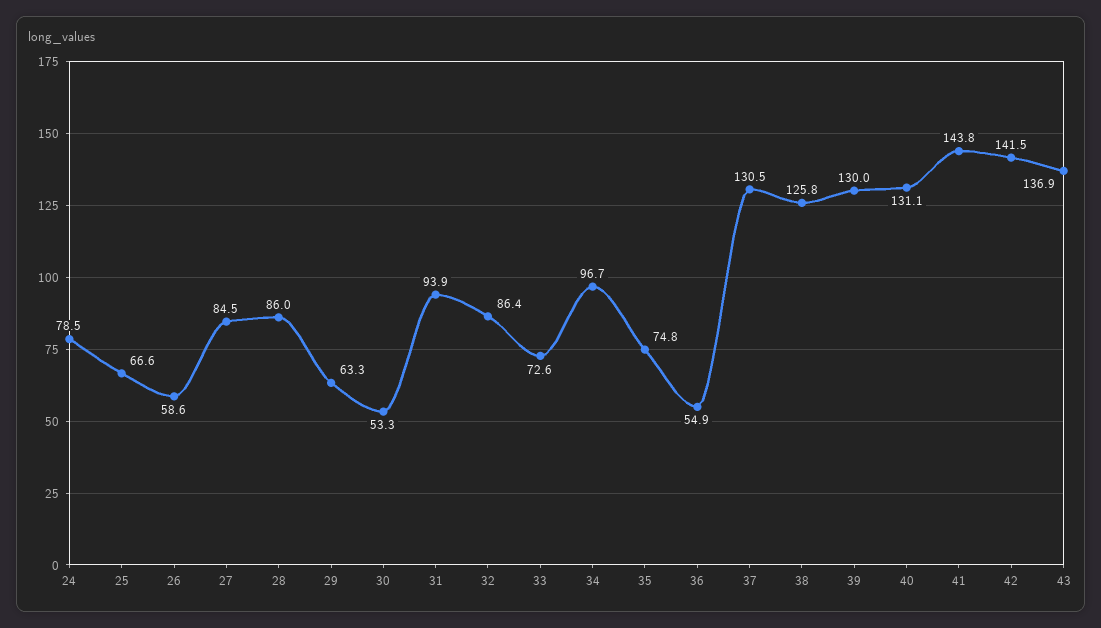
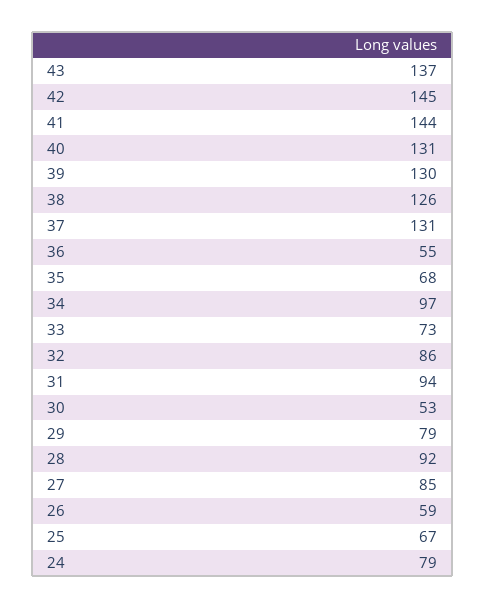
28: 86 -> 92
29: 63.3 -> 79
35: 74.8 -> 68
42: 141.5 -> 145

